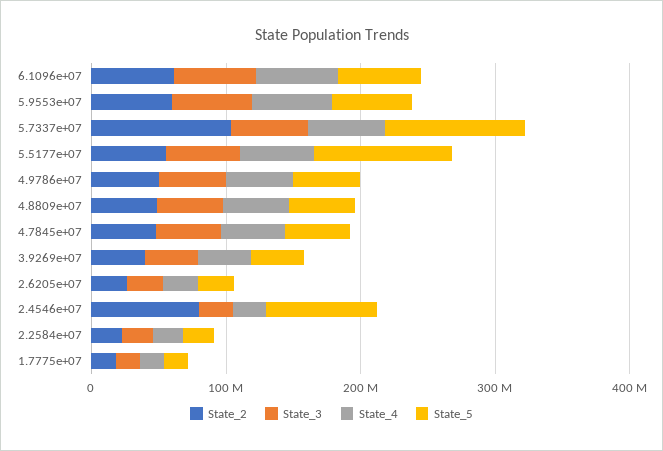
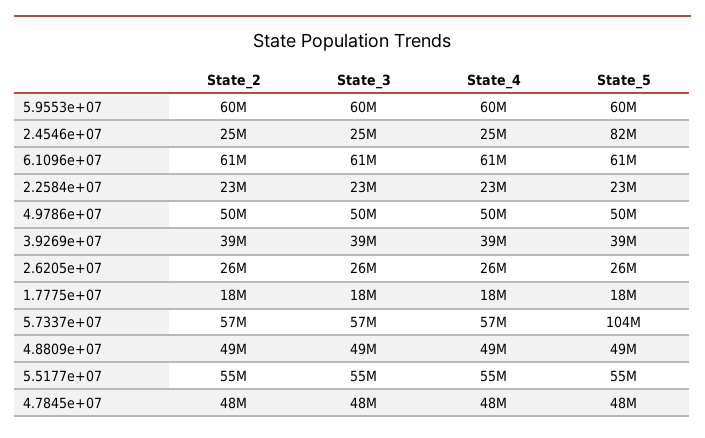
State_2, 5.7337e+07: 100000000 -> 57000000
State_5, 5.5177e+07: 100000000 -> 55000000
State_2, 2.4546e+07: 80000000 -> 25000000

